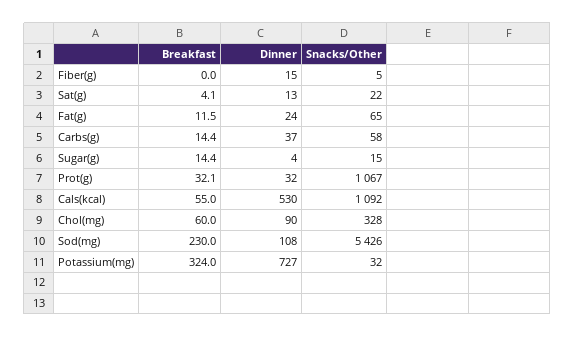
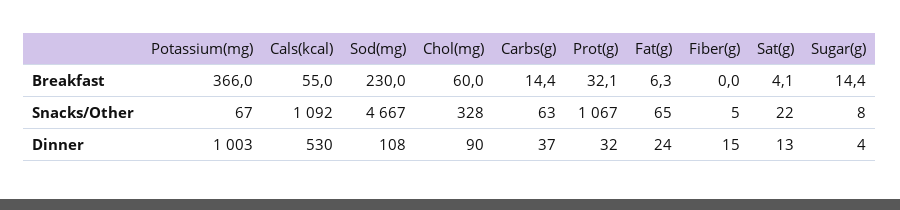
Breakfast, Fat(g): 11.5 -> 6.3
Snacks/Other, Carbs(g): 58 -> 63
Snacks/Other, Sugar(g): 15 -> 8
Snacks/Other, Sod(mg): 5426 -> 4667
Breakfast, Potassium(mg): 324 -> 366
Dinner, Potassium(mg): 727 -> 1003
Snacks/Other, Potassium(mg): 32 -> 67

